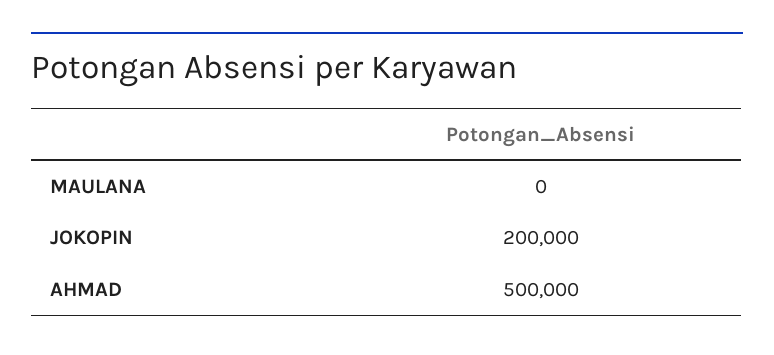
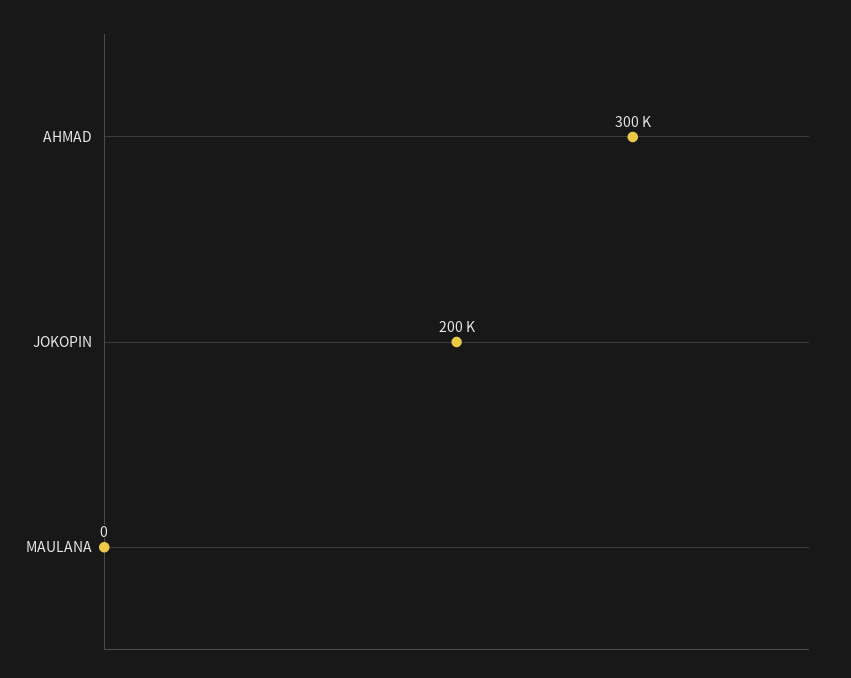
AHMAD: 500000 -> 300000

